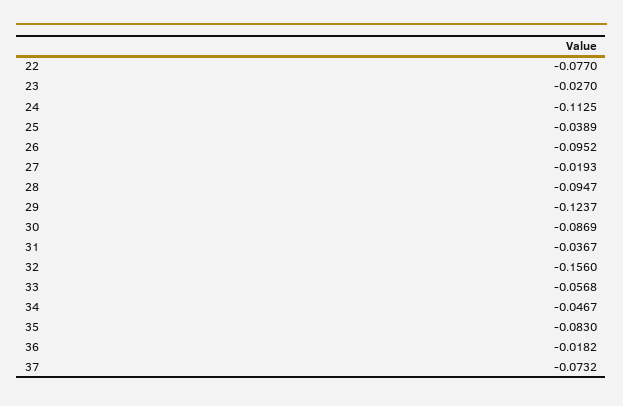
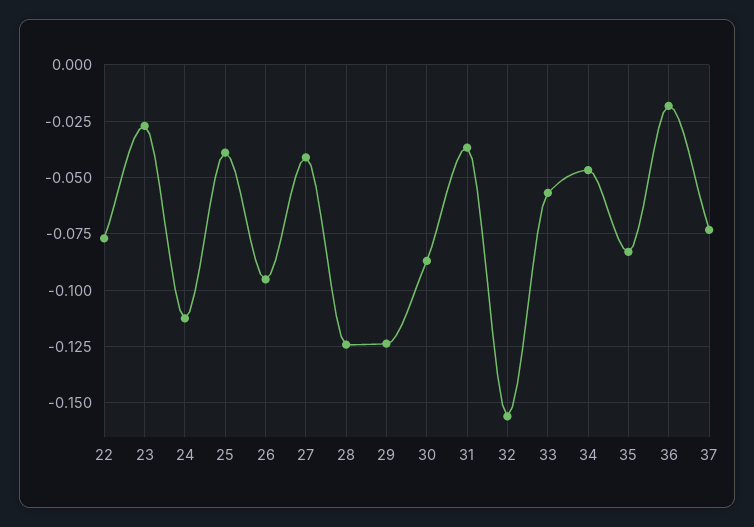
27: -0.0193 -> -0.04
28: -0.0947 -> -0.125

